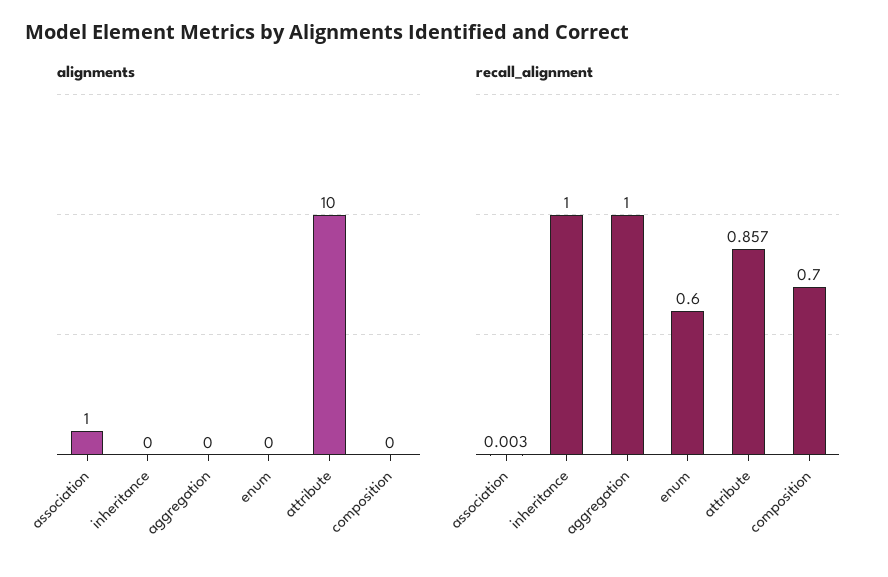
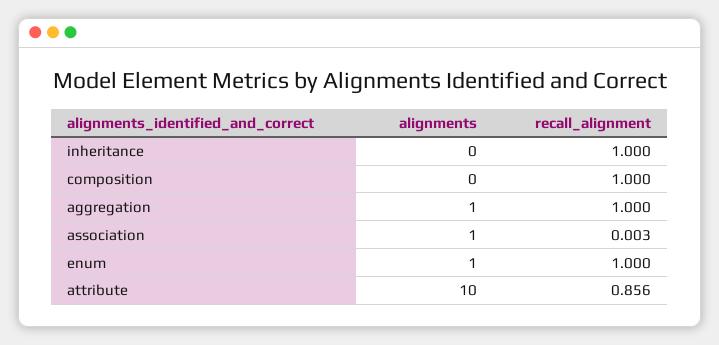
alignments, aggregation: 0 -> 1
alignments, enum: 0 -> 1
recall_alignment, enum: 0.6 -> 1
recall_alignment, attribute: 0.857 -> 0.856
recall_alignment, composition: 0.7 -> 1

